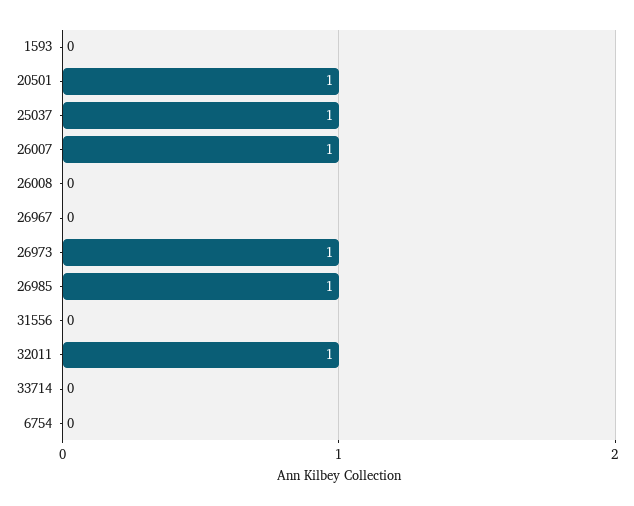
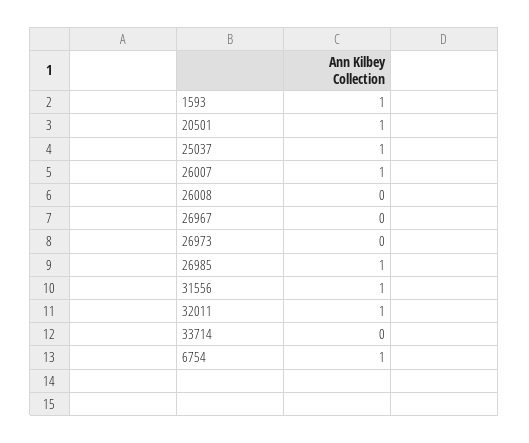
1593: 0 -> 1
26973: 1 -> 0
31556: 0 -> 1
6754: 0 -> 1

